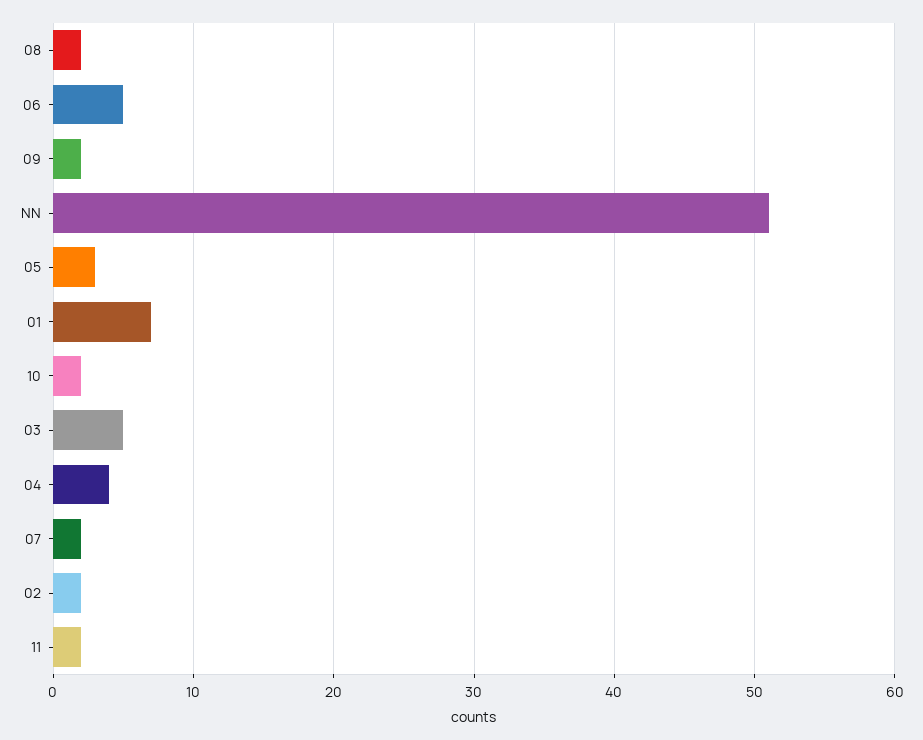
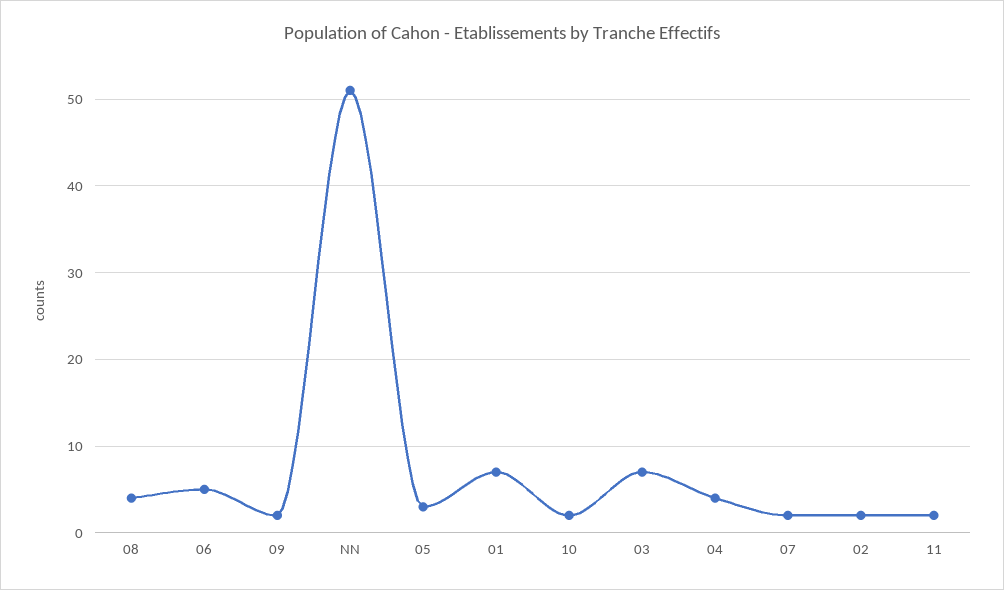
08: 2 -> 4
03: 5 -> 7

